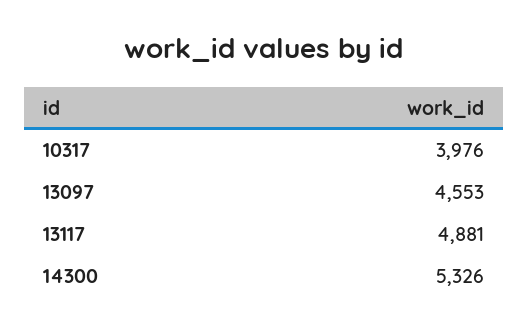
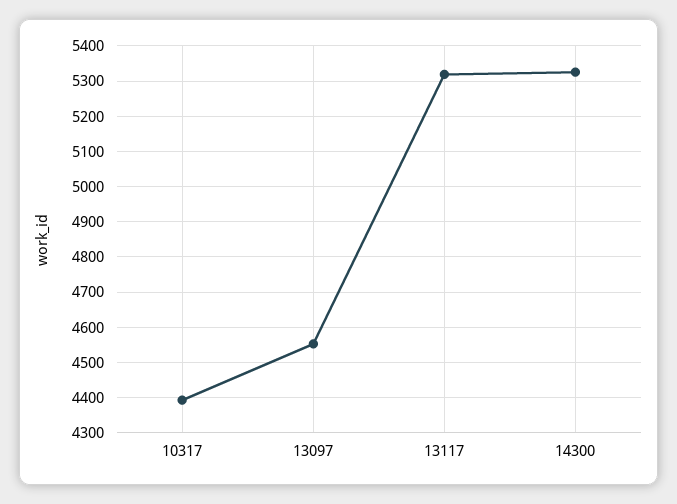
10317: 3976 -> 4400
13117: 4881 -> 5320

